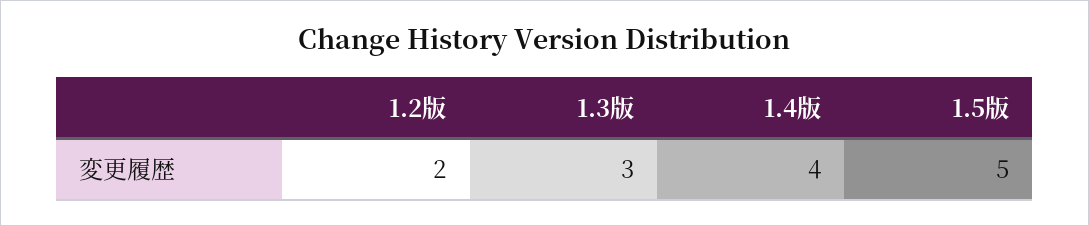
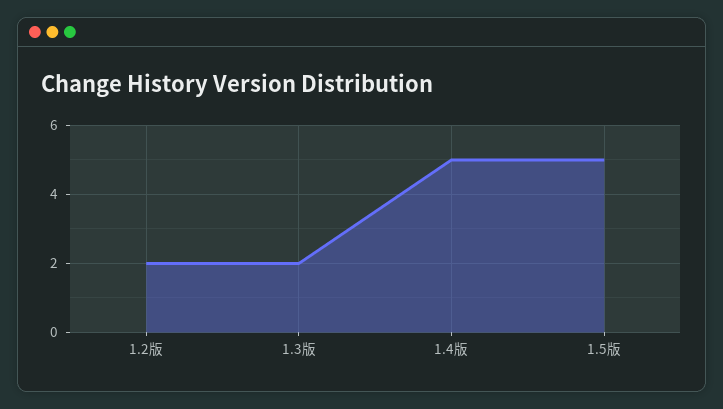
1.3版: 3 -> 2
1.4版: 4 -> 5

